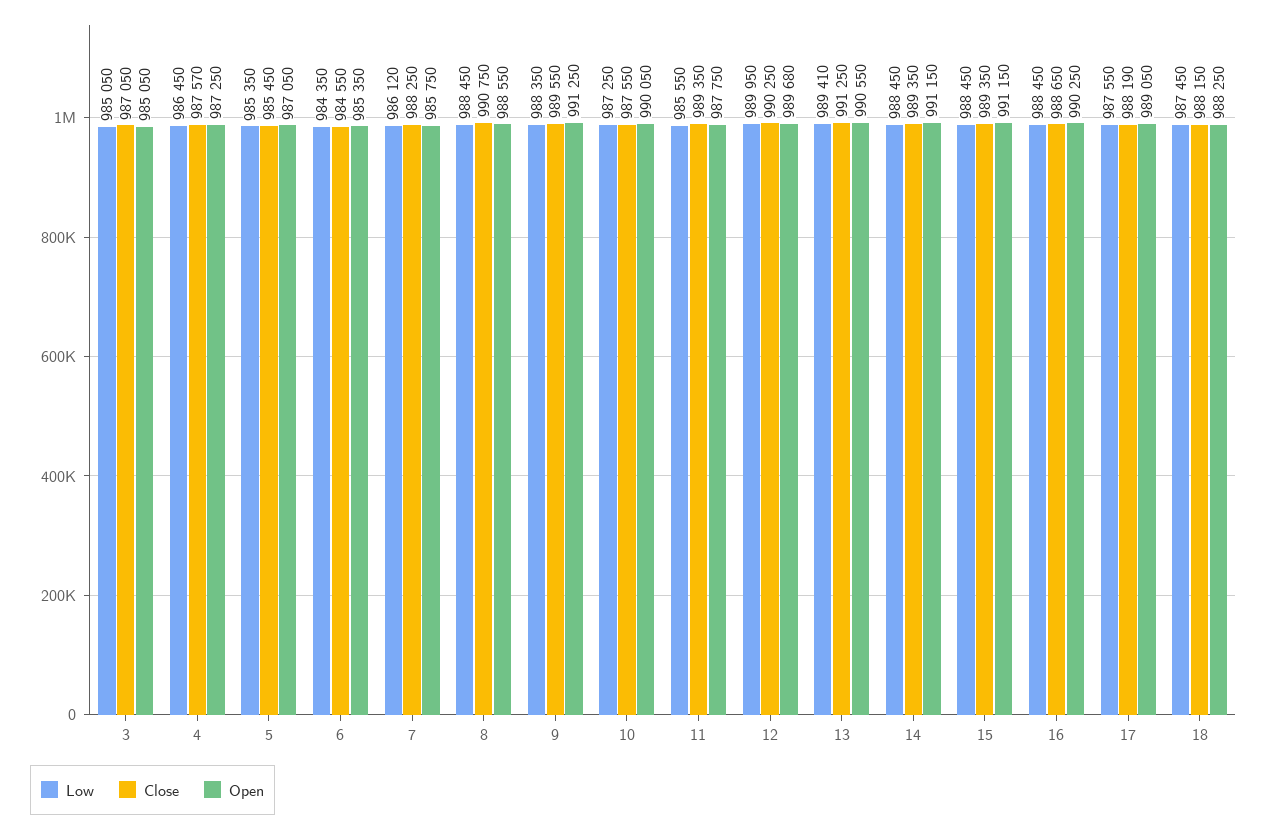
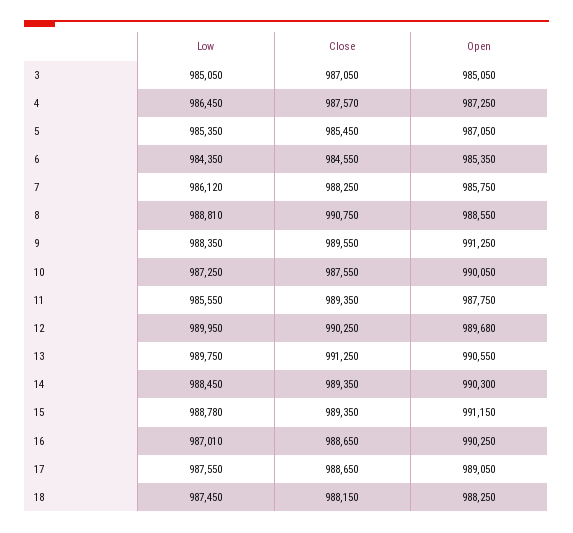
Low, 8: 988450 -> 988810
Low, 13: 989410 -> 989750
Open, 14: 991150 -> 990300
Low, 15: 988450 -> 988780
Low, 16: 988450 -> 987010
Close, 17: 988190 -> 988650

